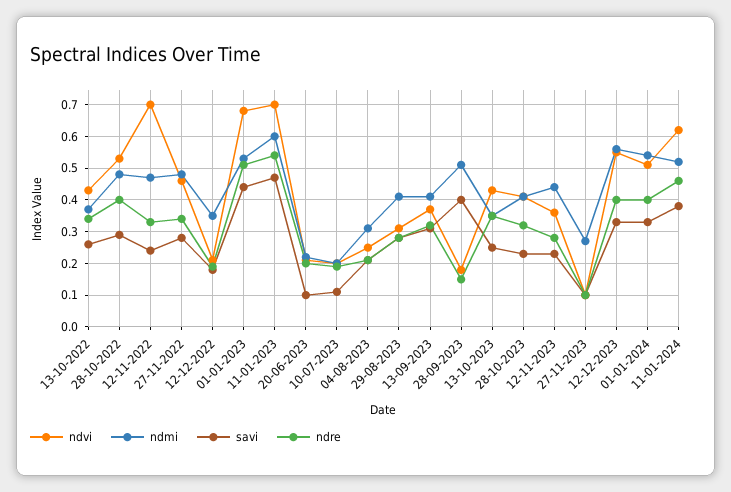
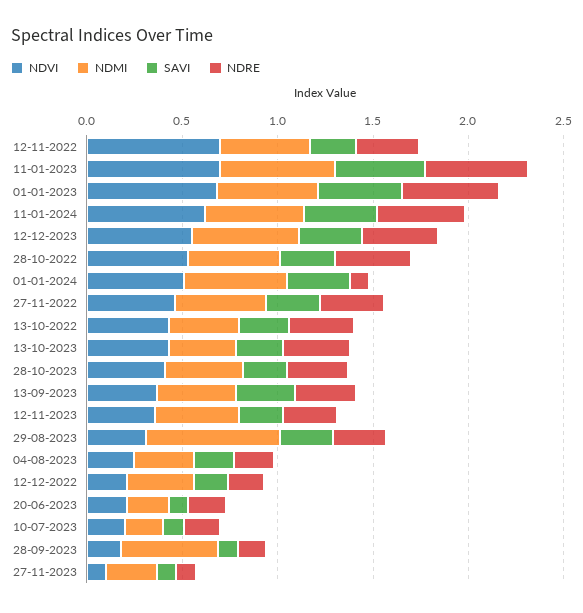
ndmi, 29-08-2023: 0.4 -> 0.7
savi, 28-09-2023: 0.4 -> 0.1
ndre, 01-01-2024: 0.4 -> 0.1

